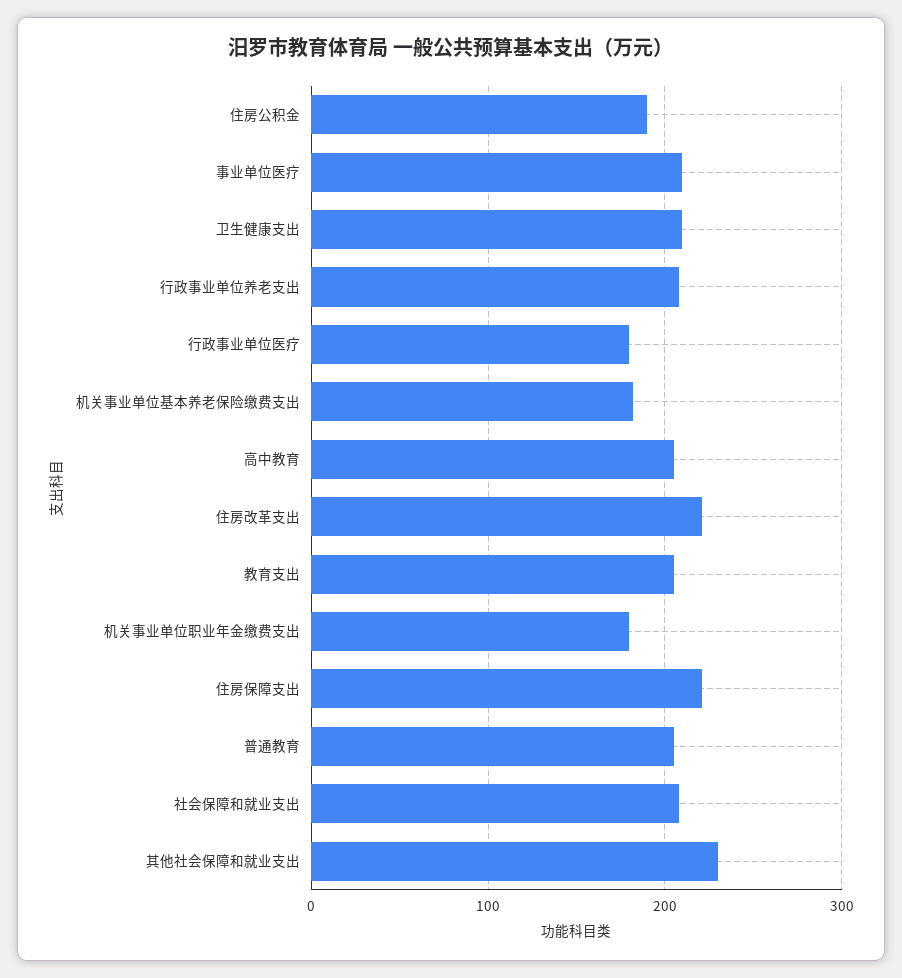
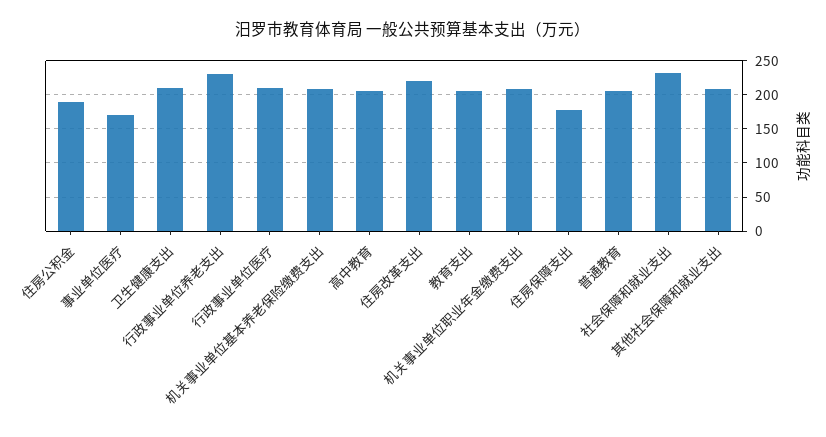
事业单位医疗: 210 -> 170
行政事业单位养老支出: 210 -> 230
行政事业单位医疗: 180 -> 210
机关事业单位基本养老保险缴费支出: 180 -> 210
机关事业单位职业年金缴费支出: 180 -> 210
住房保障支出: 220 -> 180
社会保障和就业支出: 210 -> 230
其他社会保障和就业支出: 230 -> 210

